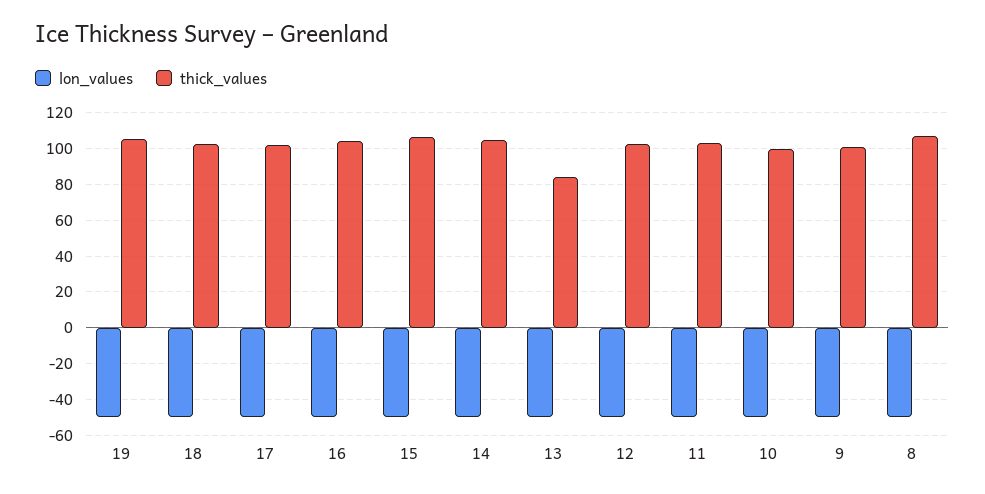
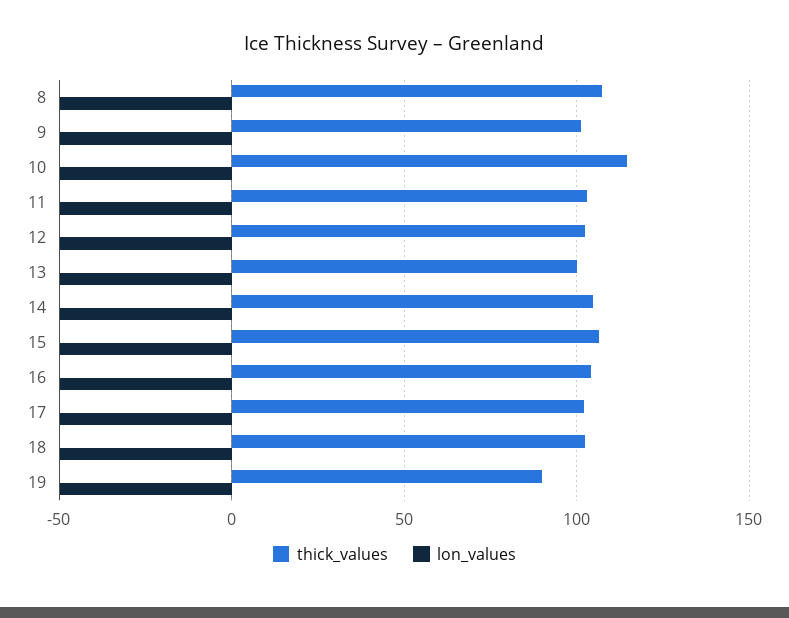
thick_values, 19: 105 -> 90
thick_values, 13: 85 -> 100
thick_values, 10: 100 -> 115

